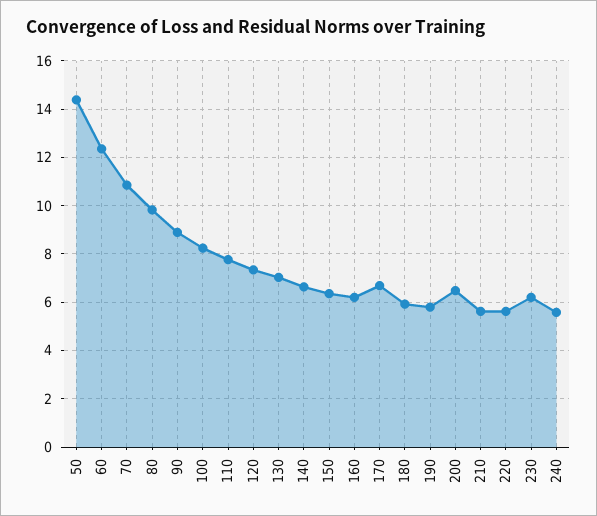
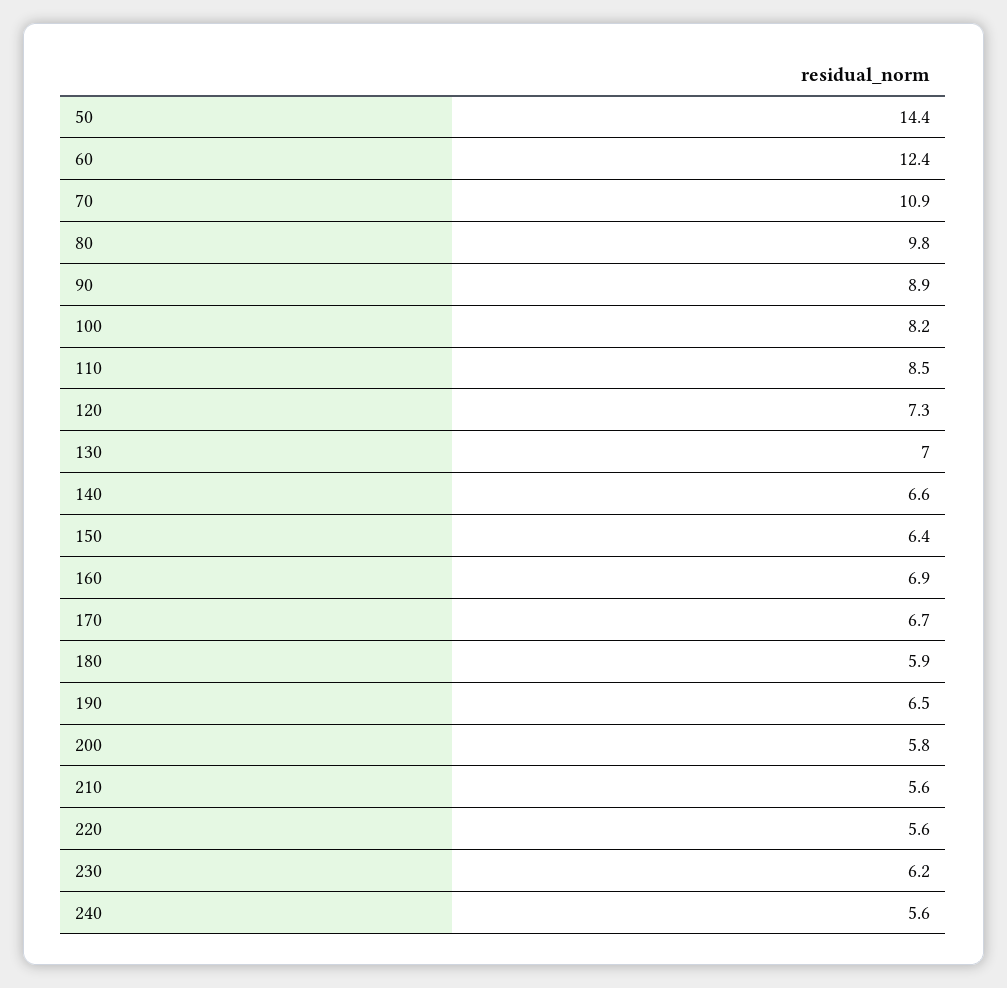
110: 7.75 -> 8.5
160: 6.25 -> 6.9
190: 5.75 -> 6.5
200: 6.5 -> 5.8

